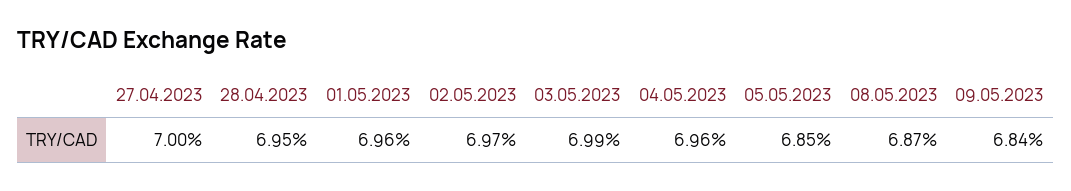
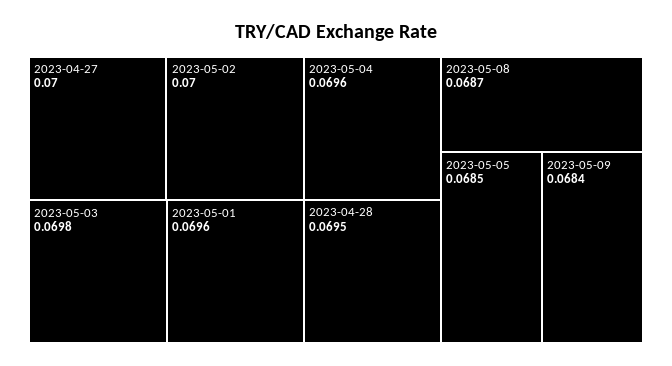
02.05.2023: 0.0697 -> 0.07
03.05.2023: 0.0699 -> 0.0698

